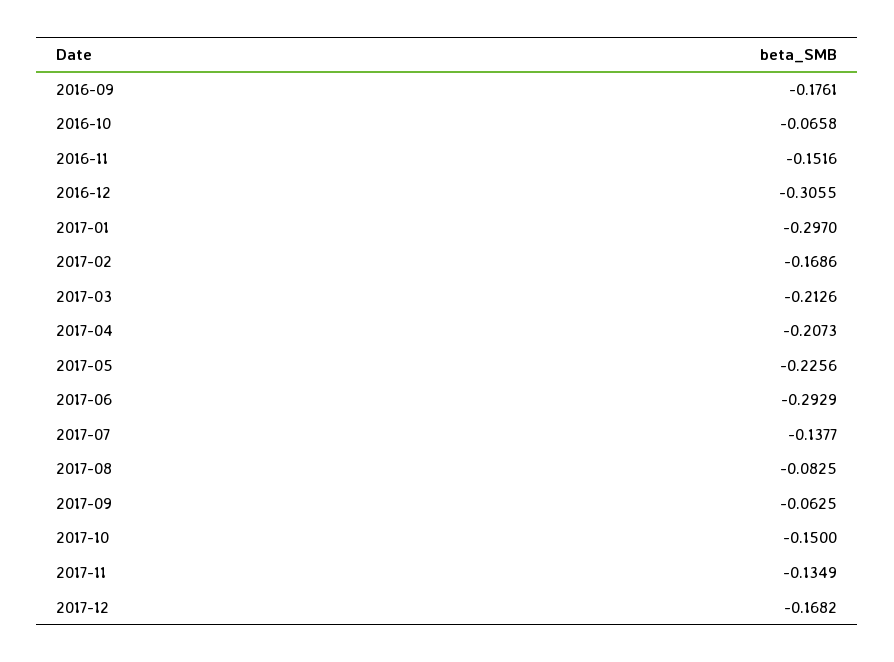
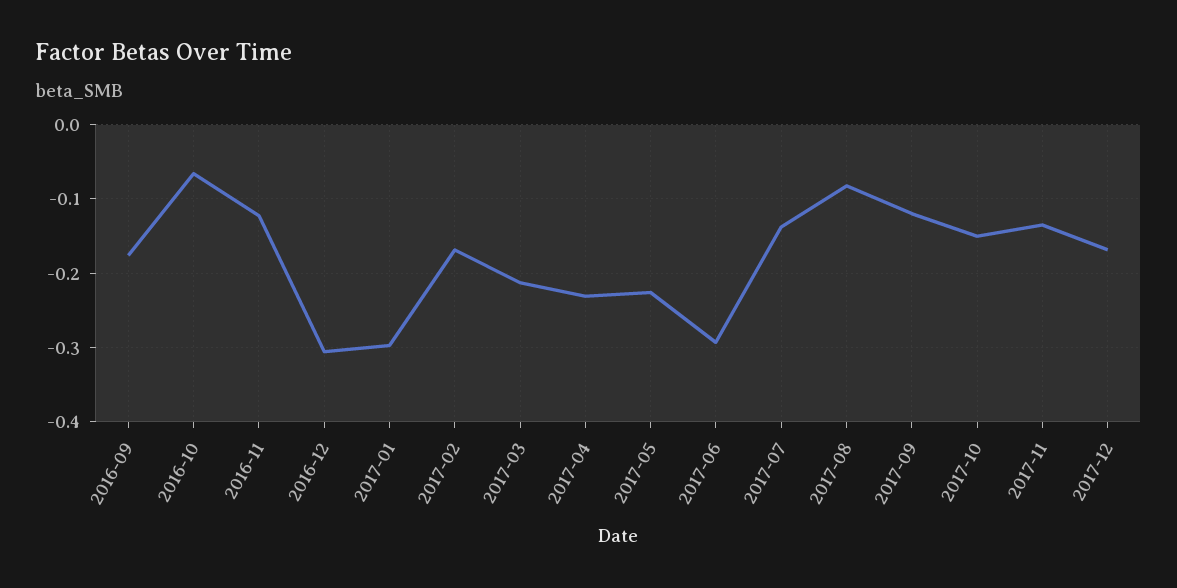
2016-11: -0.1516 -> -0.12
2017-04: -0.2073 -> -0.23
2017-09: -0.0625 -> -0.12

